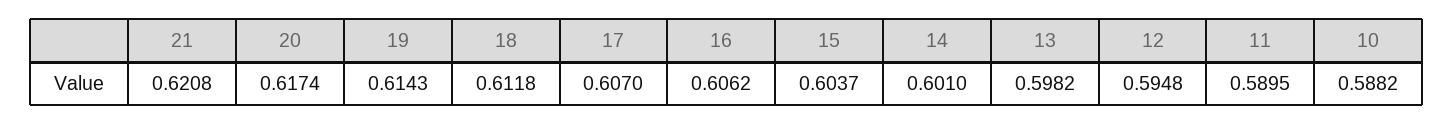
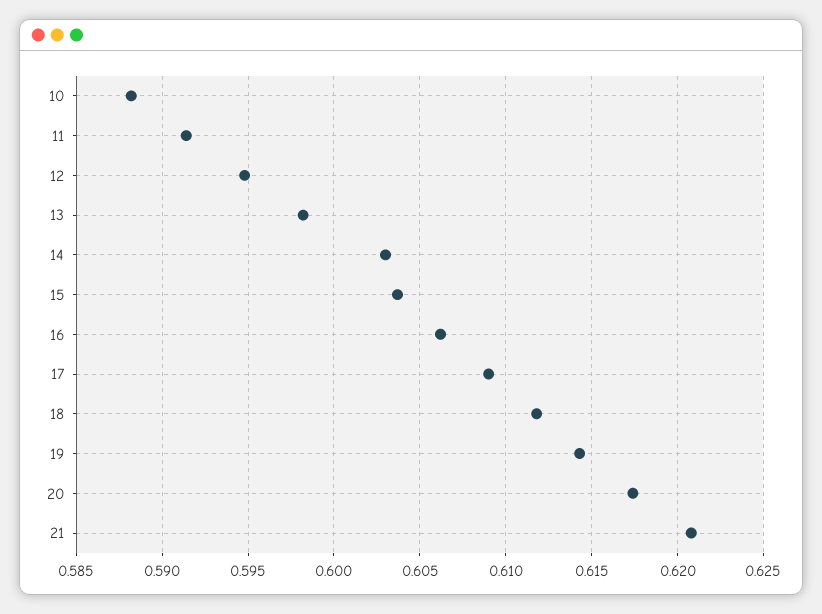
17: 0.607 -> 0.609
14: 0.601 -> 0.603
11: 0.5895 -> 0.5915

